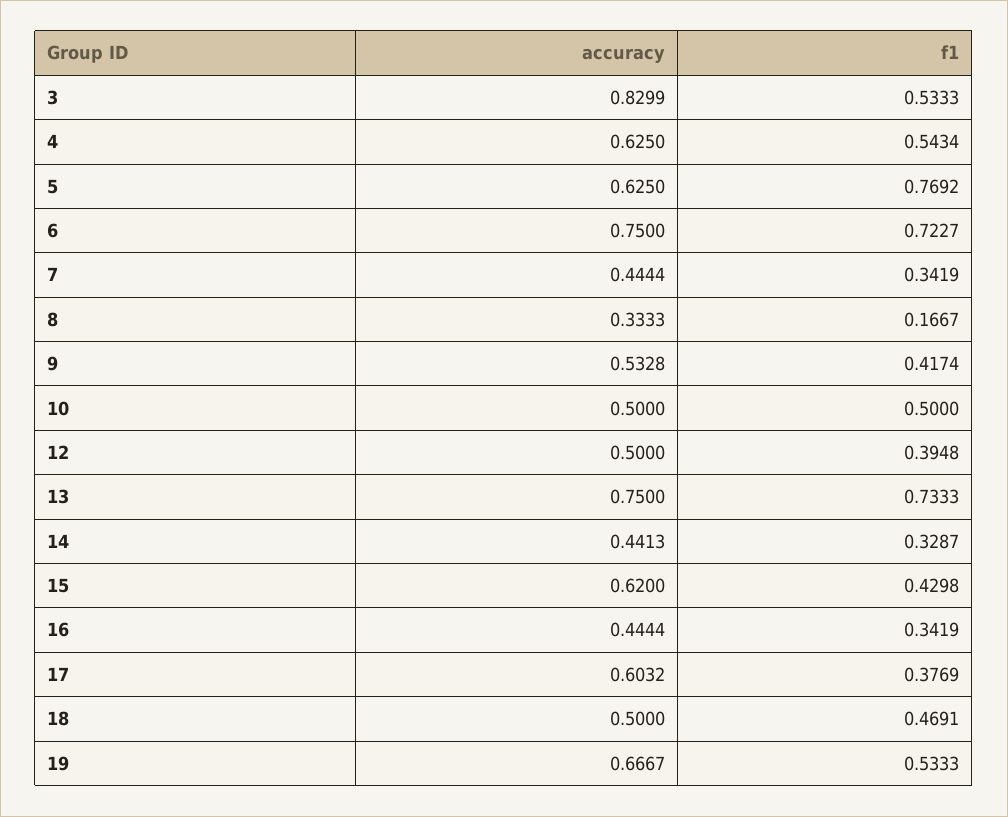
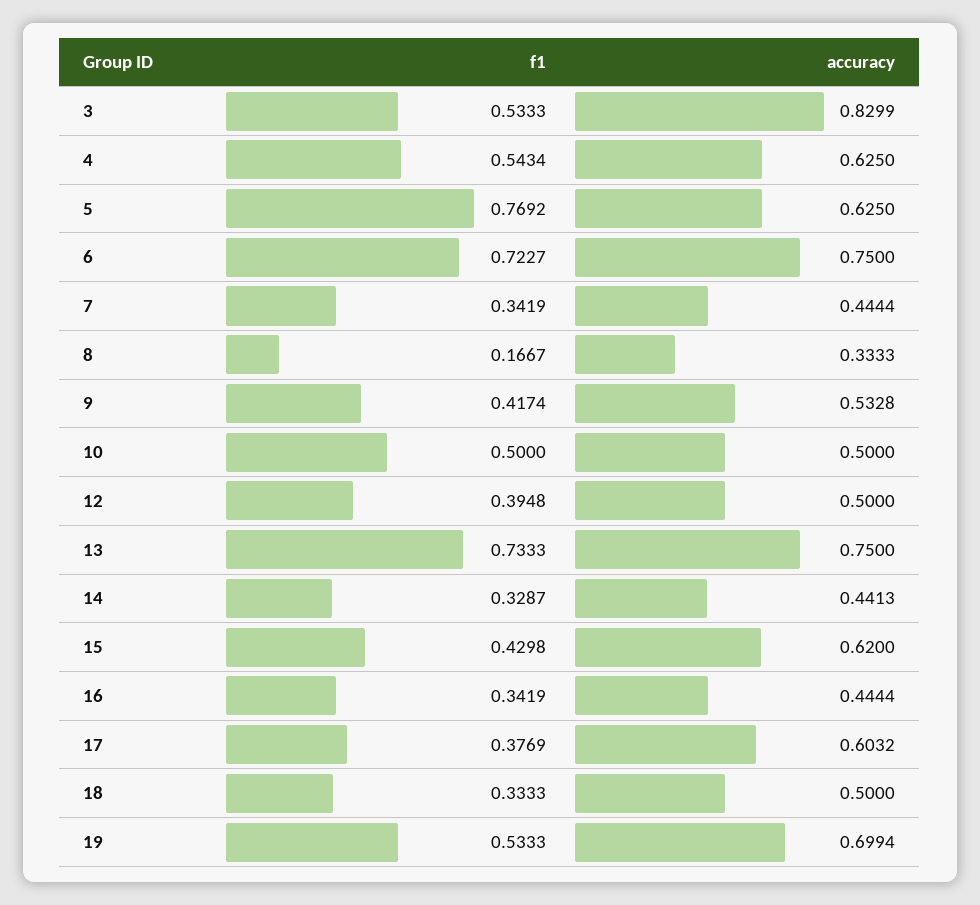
f1, 18: 0.4691 -> 0.3333
accuracy, 19: 0.6667 -> 0.6994

